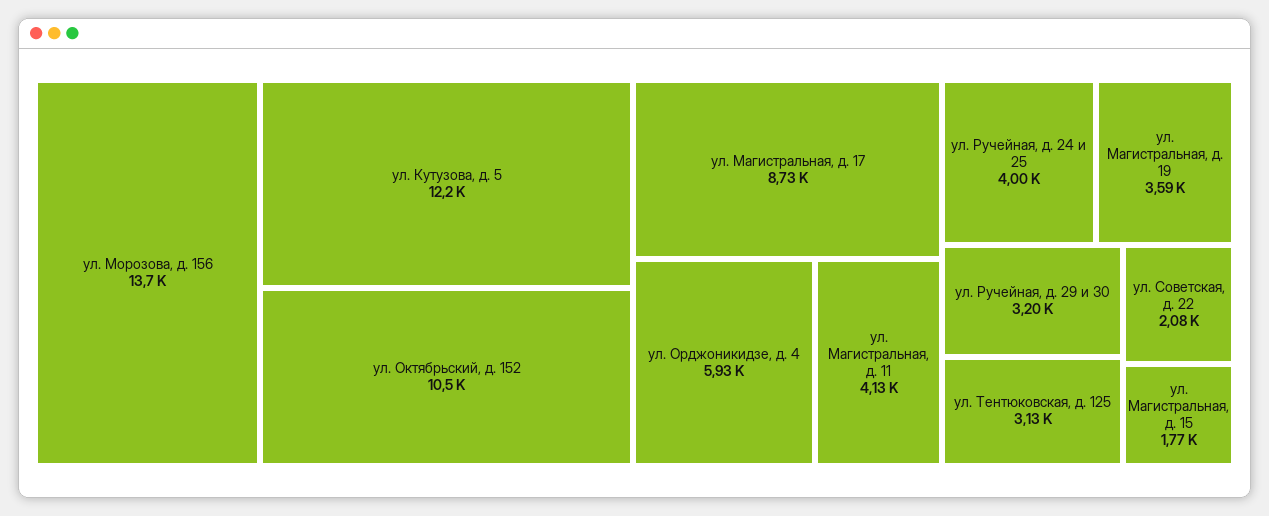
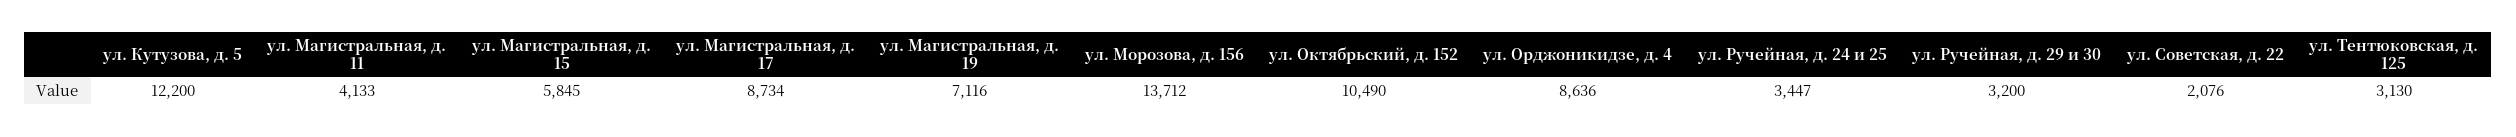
ул. Орджоникидзе, д. 4: 5930 -> 8636
ул. Ручейная, д. 24 и 25: 4000 -> 3447
ул. Магистральная, д. 19: 3590 -> 7116
ул. Магистральная, д. 15: 1770 -> 5845

